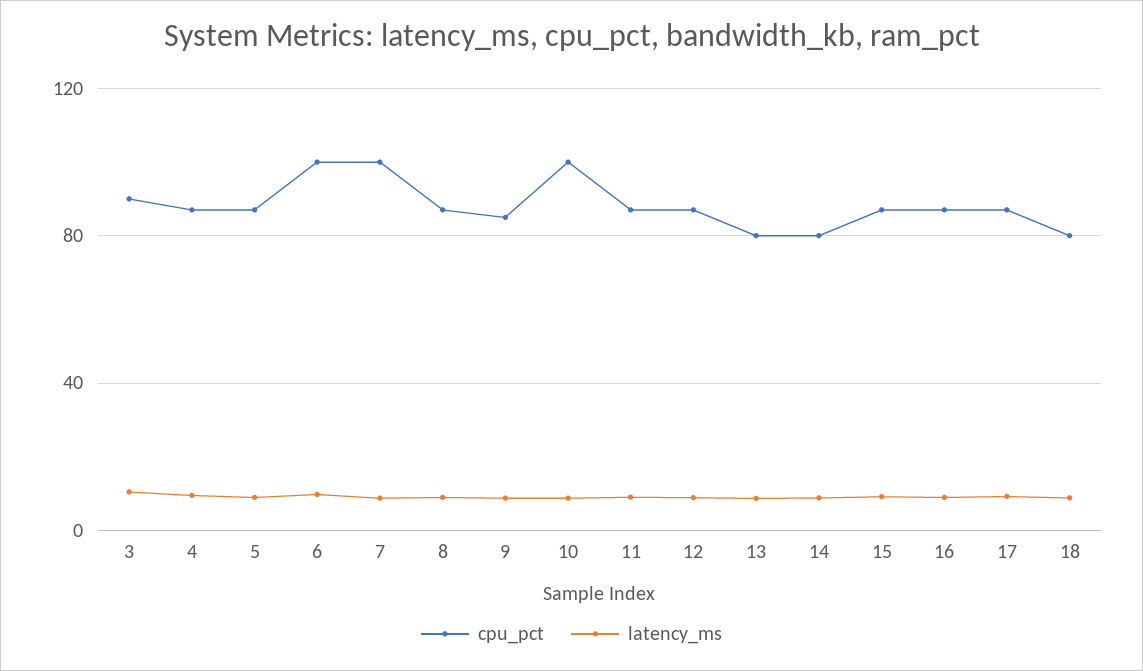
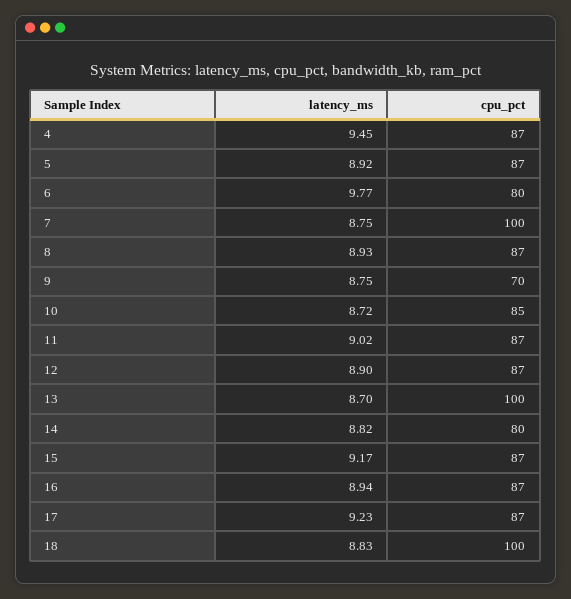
cpu_pct, 3: 90 -> none
latency_ms, 3: 10 -> none
cpu_pct, 6: 100 -> 80
cpu_pct, 9: 85 -> 70
cpu_pct, 10: 100 -> 85
cpu_pct, 13: 80 -> 100
cpu_pct, 18: 80 -> 100

